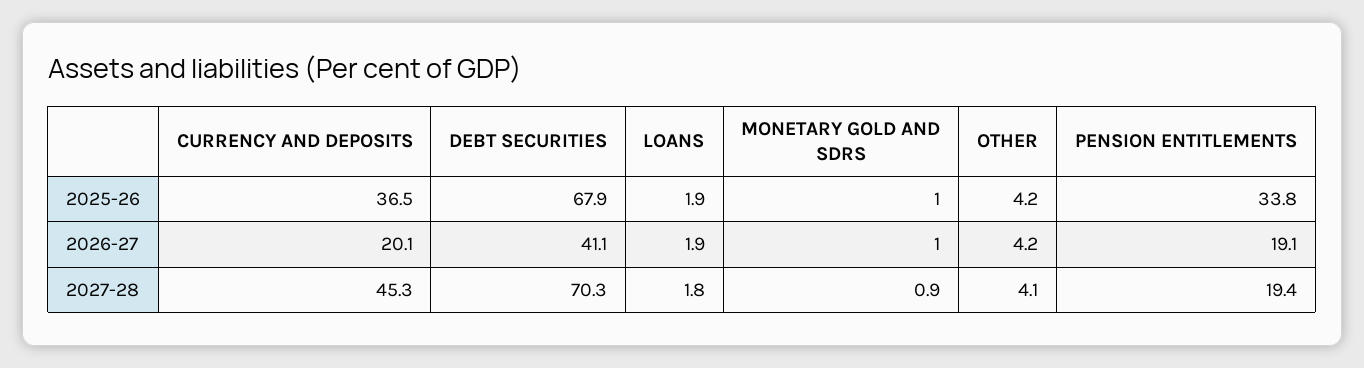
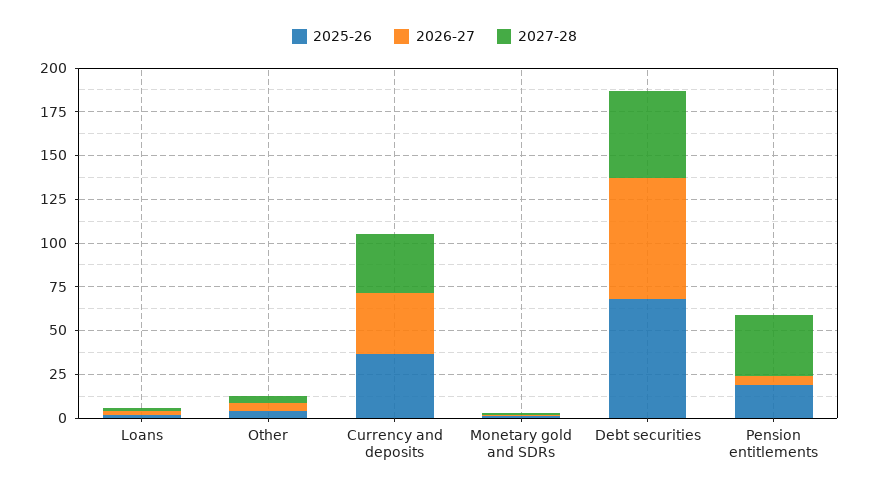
2025-26, PENSION ENTITLEMENTS: 33.8 -> 20
2026-27, CURRENCY AND DEPOSITS: 20.1 -> 35
2026-27, DEBT SECURITIES: 41.1 -> 70
2026-27, PENSION ENTITLEMENTS: 19.1 -> 5
2027-28, CURRENCY AND DEPOSITS: 45.3 -> 35
2027-28, DEBT SECURITIES: 70.3 -> 50
2027-28, PENSION ENTITLEMENTS: 19.4 -> 35

